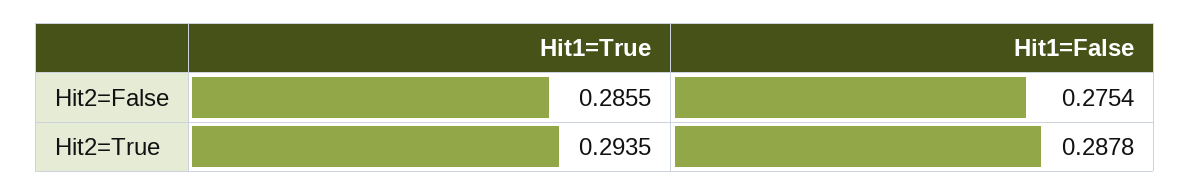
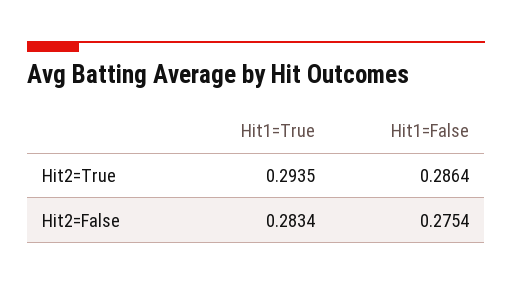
Hit1=True, Hit2=False: 0.2855 -> 0.2834
Hit1=False, Hit2=True: 0.2878 -> 0.2864

